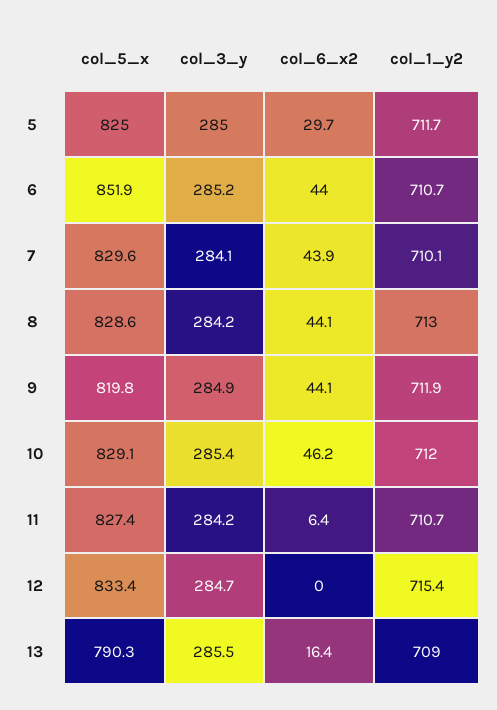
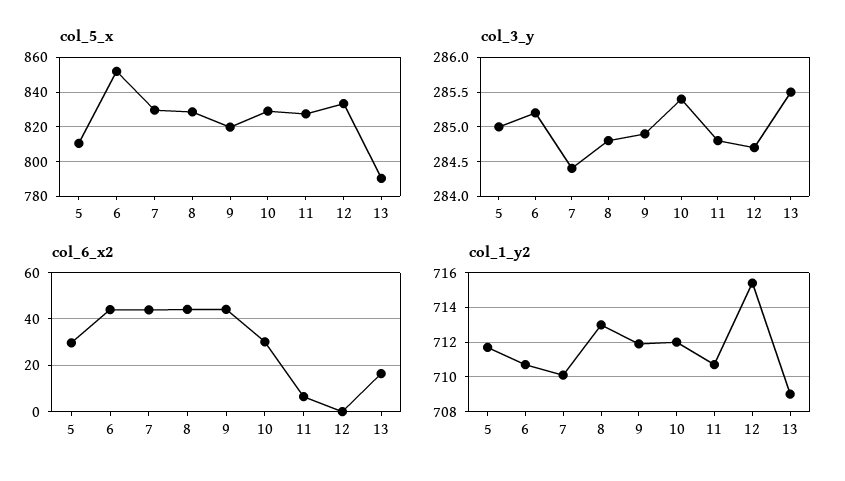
col_5_x, 5: 825 -> 810
col_3_y, 7: 284.1 -> 284.4
col_3_y, 8: 284.2 -> 284.8
col_6_x2, 10: 46.2 -> 30
col_3_y, 11: 284.2 -> 284.8

